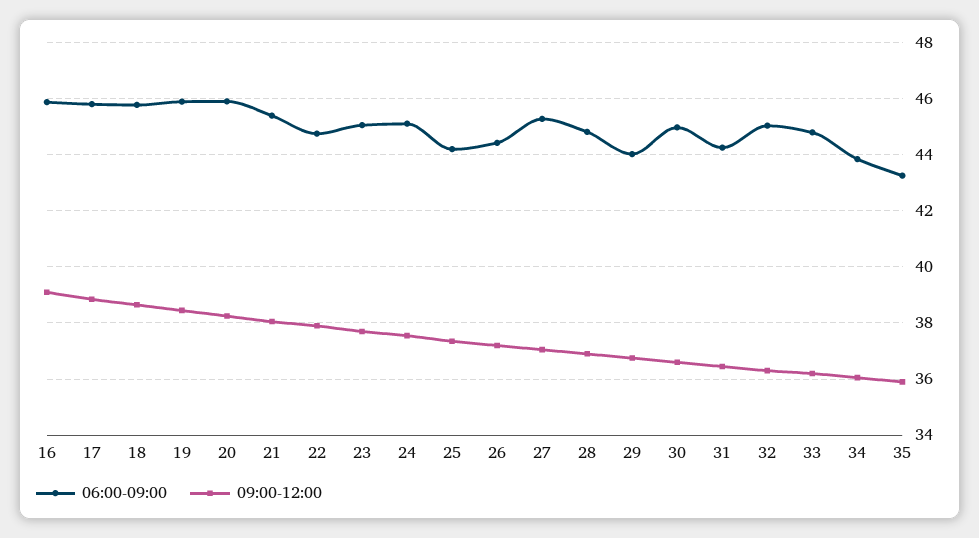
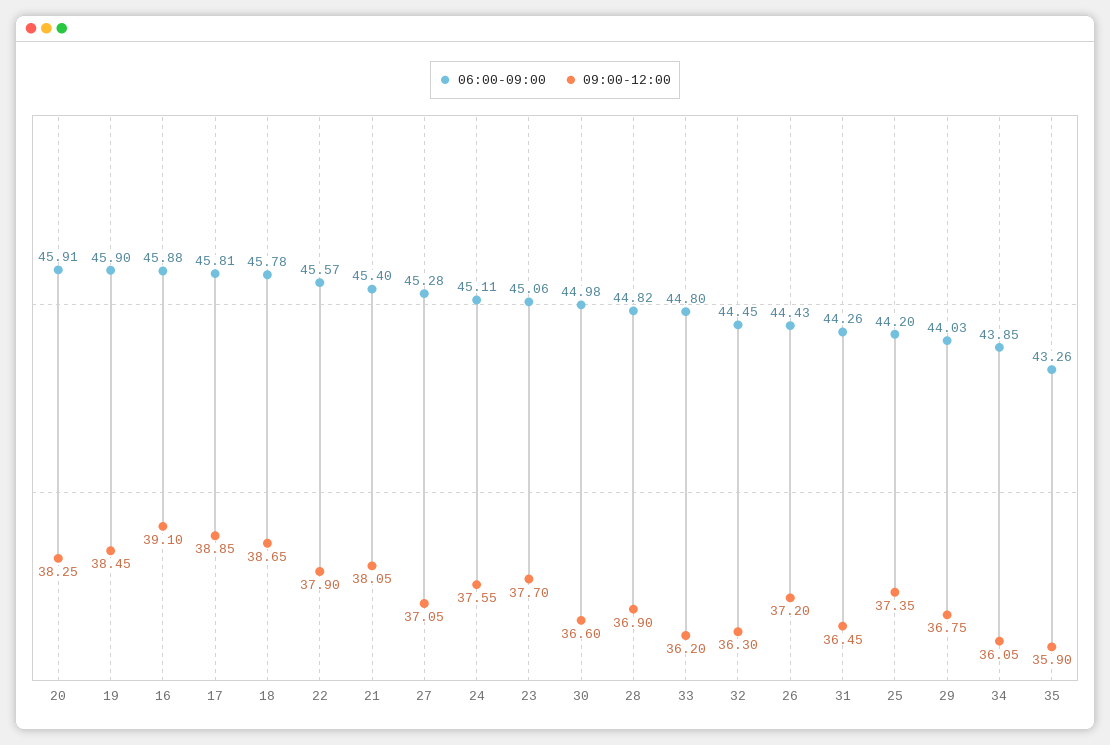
06:00-09:00, 22: 44.75 -> 45.57
06:00-09:00, 32: 45 -> 44.45

